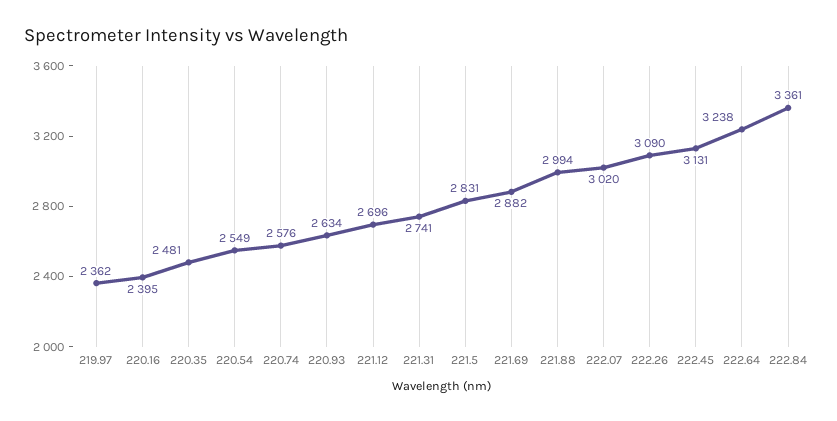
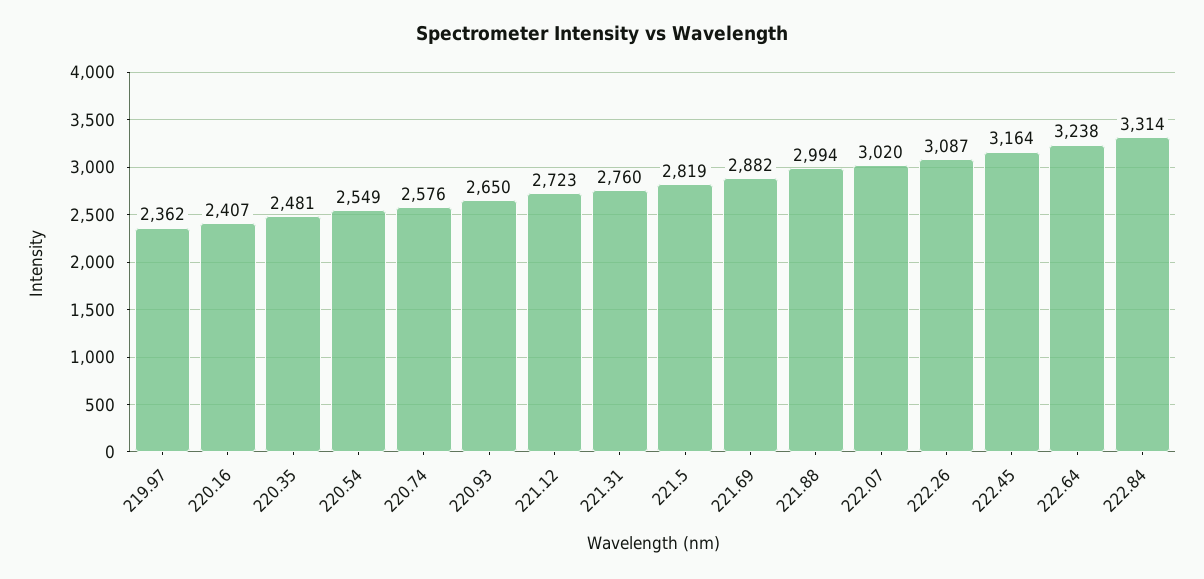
220.16: 2395 -> 2407
220.93: 2634 -> 2650
221.12: 2696 -> 2723
221.31: 2741 -> 2760
221.5: 2831 -> 2819
222.26: 3090 -> 3087
222.45: 3131 -> 3164
222.84: 3361 -> 3314

